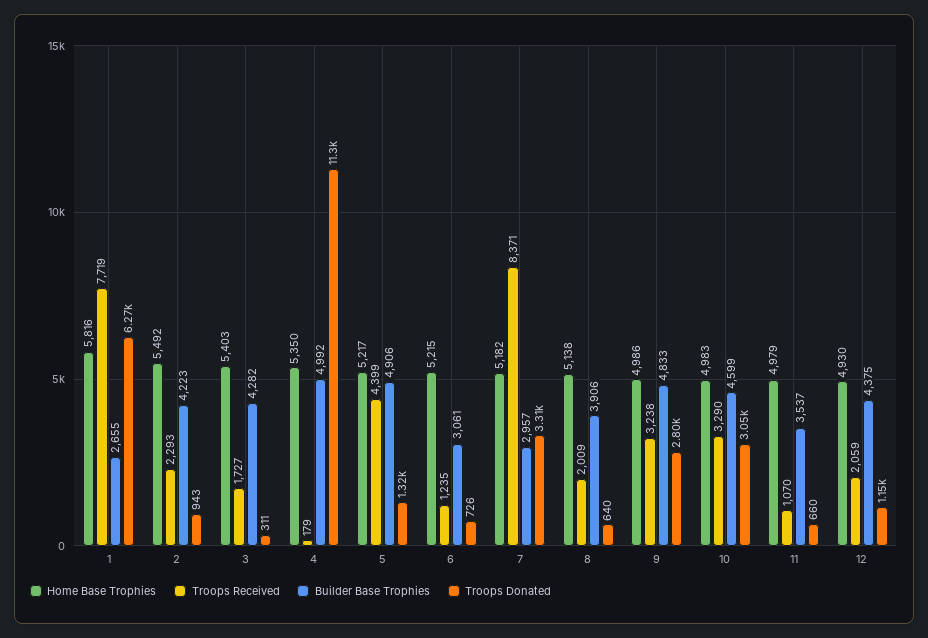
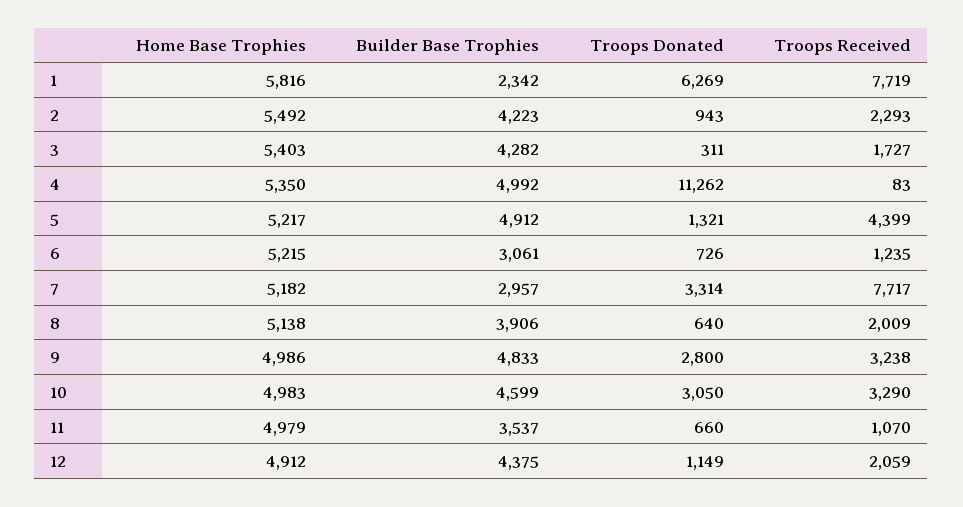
Builder Base Trophies, 1: 2655 -> 2342
Troops Received, 4: 179 -> 83
Builder Base Trophies, 5: 4906 -> 4912
Troops Received, 7: 8371 -> 7717
Home Base Trophies, 12: 4930 -> 4912

